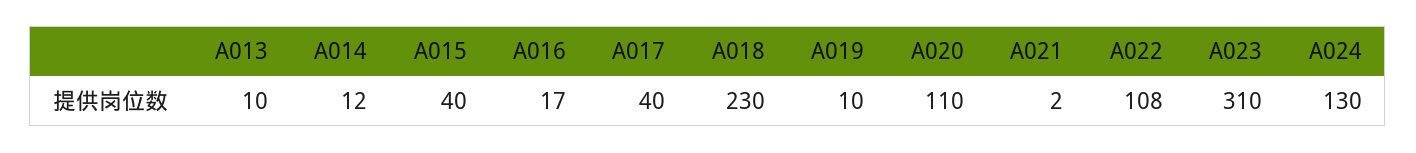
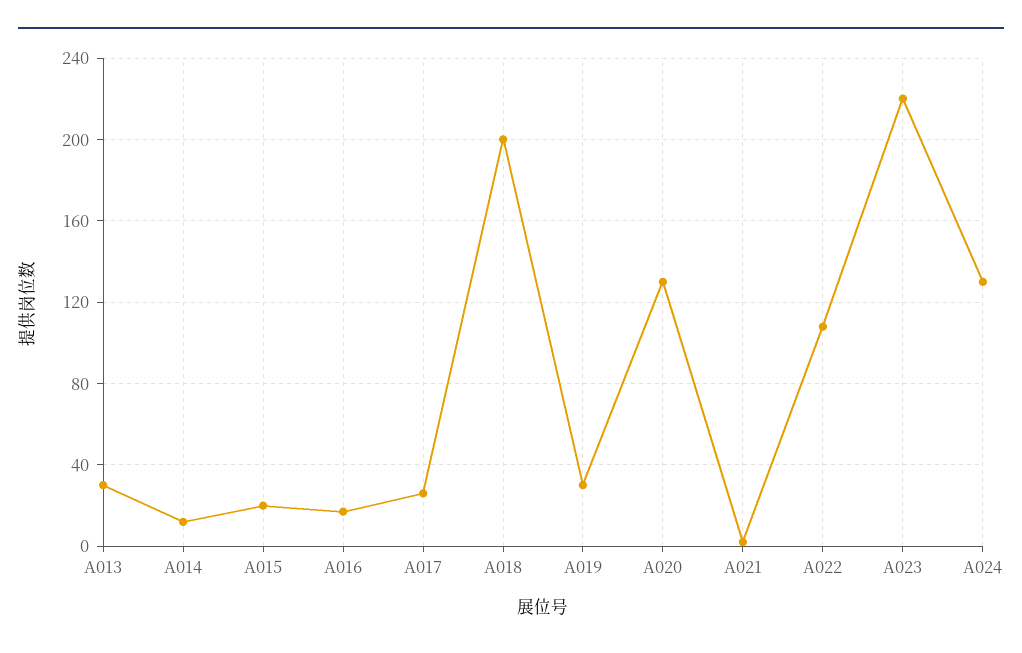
A013: 10 -> 30
A015: 40 -> 20
A017: 40 -> 25
A018: 230 -> 200
A019: 10 -> 30
A020: 110 -> 130
A023: 310 -> 220

